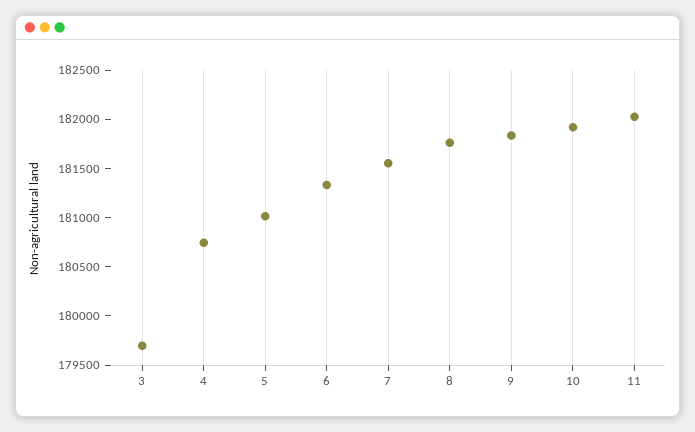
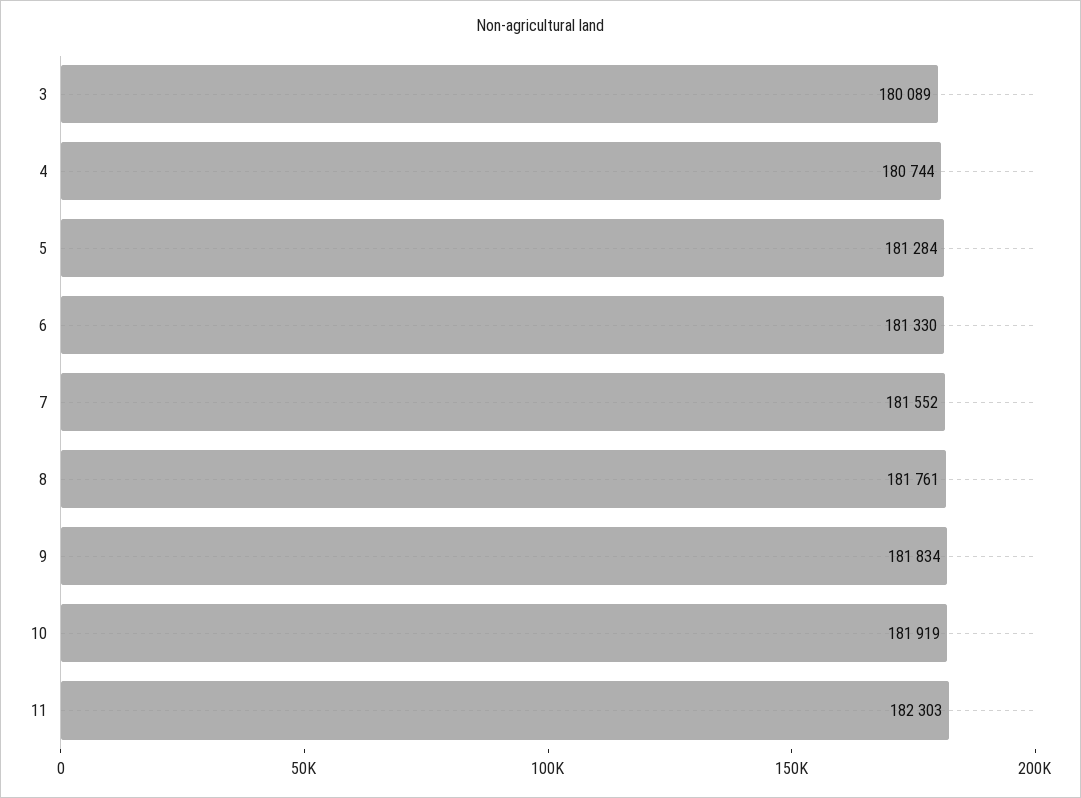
3: 179700 -> 180089
5: 181000 -> 181284
11: 182000 -> 182303

